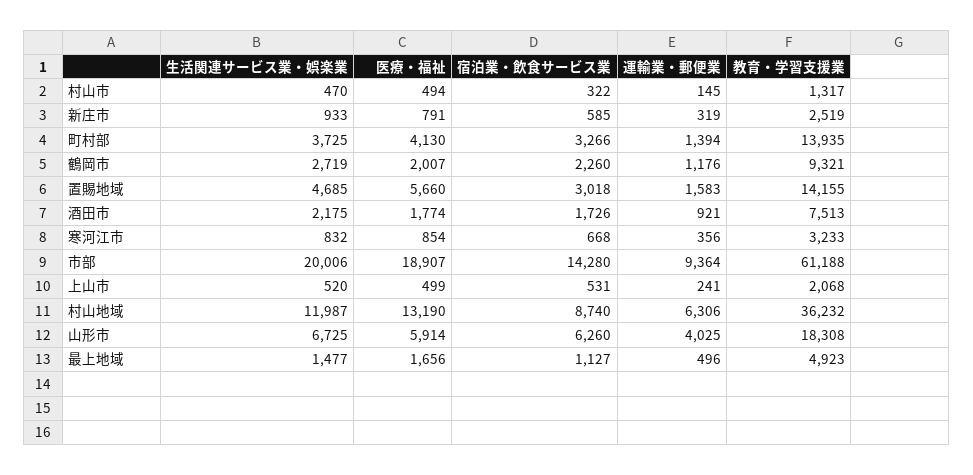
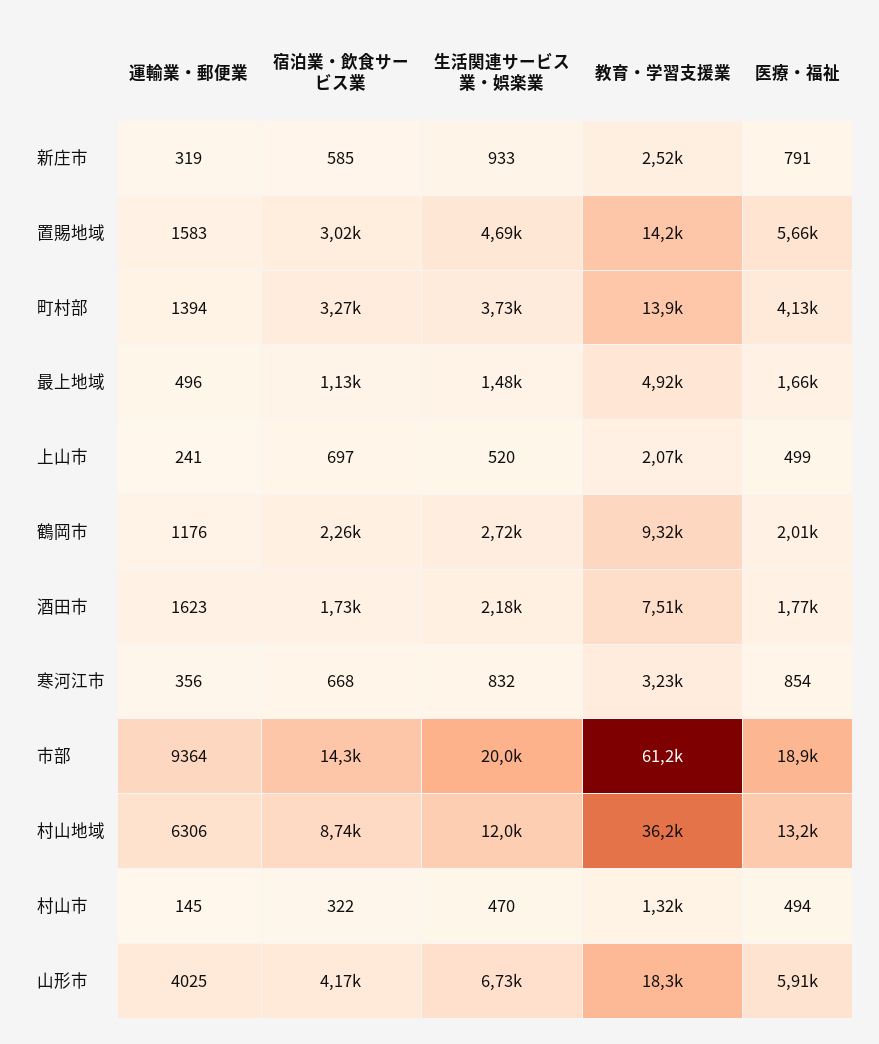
運輸業・郵便業, 酒田市: 921 -> 1623
宿泊業・飲食サービス業, 上山市: 531 -> 697
宿泊業・飲食サービス業, 山形市: 6260 -> 4170

